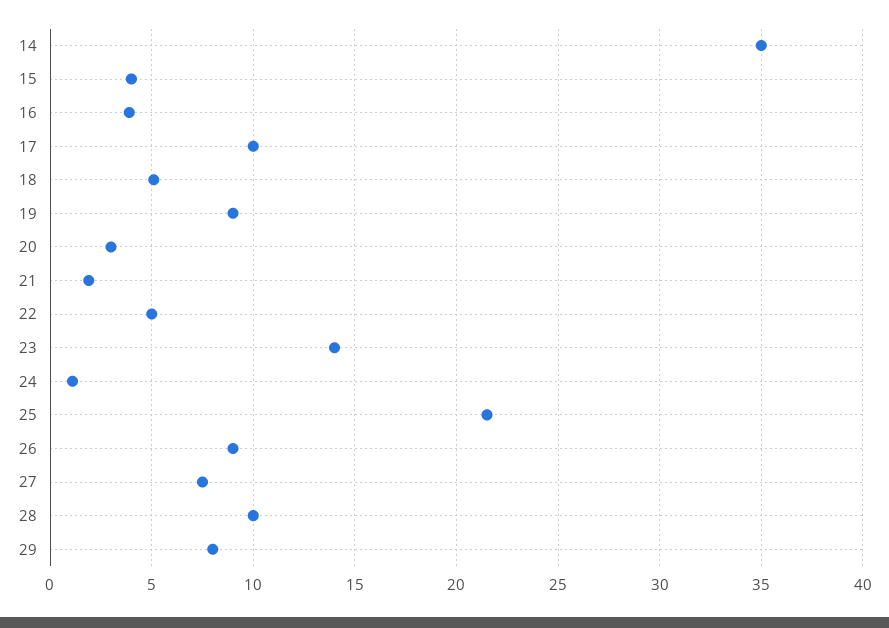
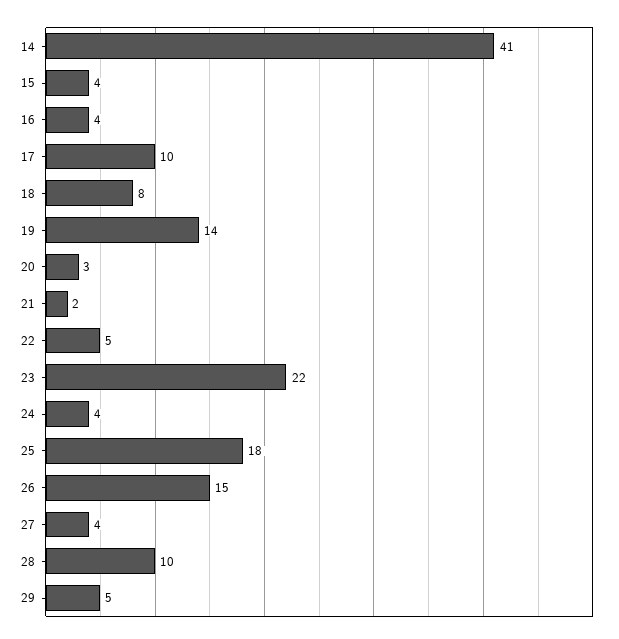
14: 35 -> 41
18: 5 -> 8
19: 9 -> 14
23: 14 -> 22
24: 1 -> 4
25: 21.5 -> 18
26: 9 -> 15
27: 7.5 -> 4
29: 8 -> 5

